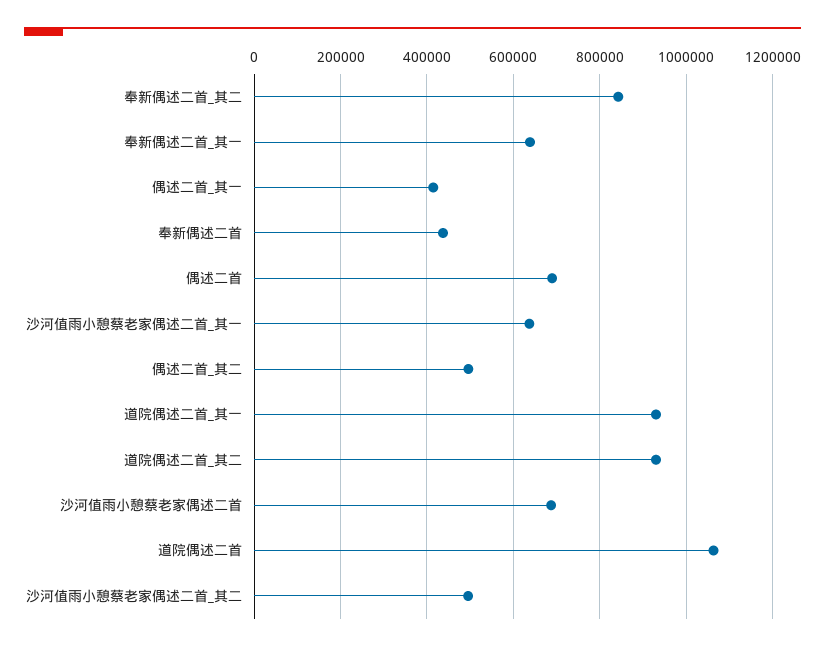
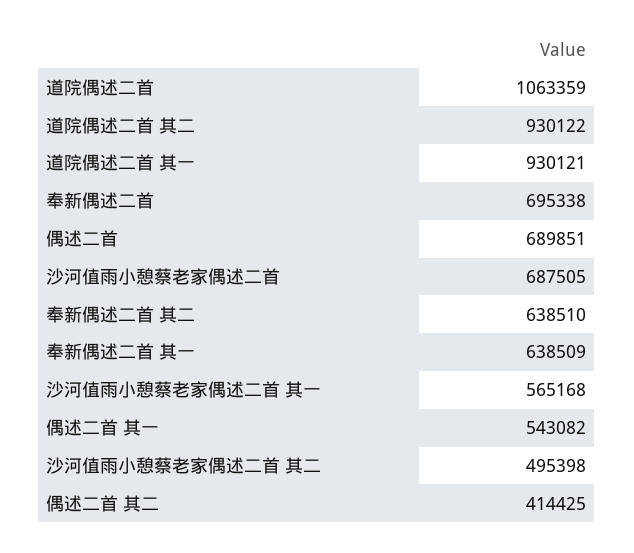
奉新偶述二首_其二: 840000 -> 638510
偶述二首_其一: 420000 -> 543082
奉新偶述二首: 440000 -> 695338
沙河值雨小憩蔡老家偶述二首_其一: 640000 -> 565168
偶述二首_其二: 500000 -> 414425

